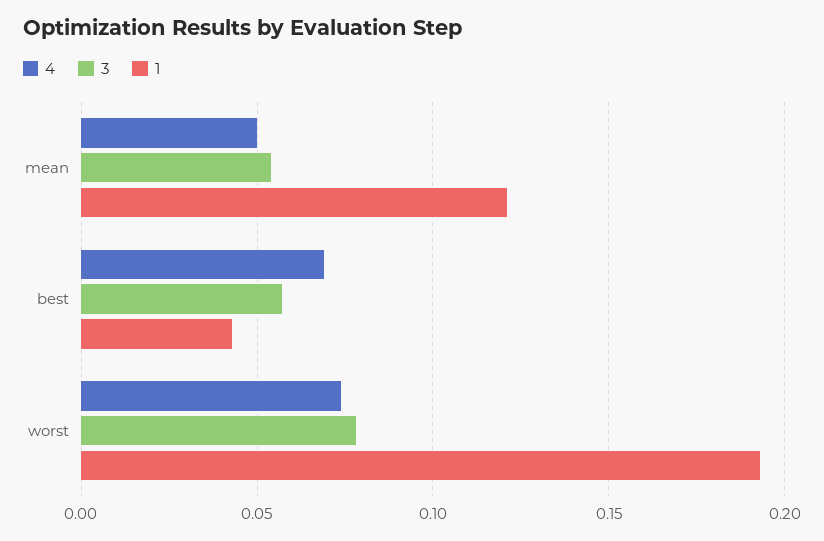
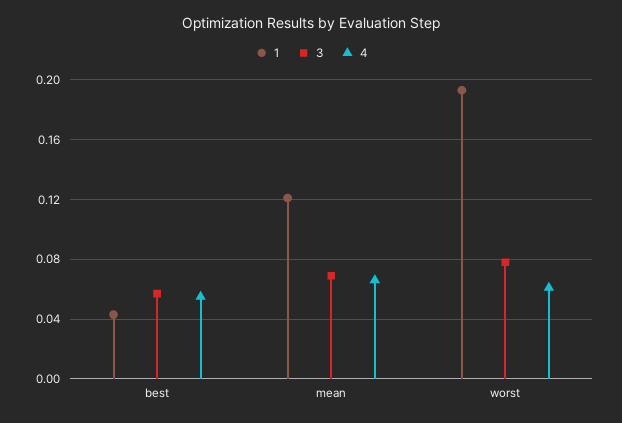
4, mean: 0.05 -> 0.065
3, mean: 0.055 -> 0.07
4, best: 0.07 -> 0.055
4, worst: 0.075 -> 0.06

